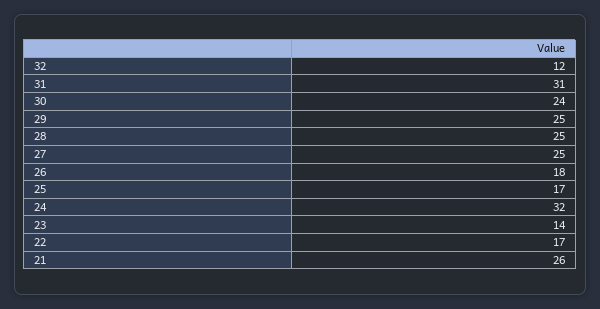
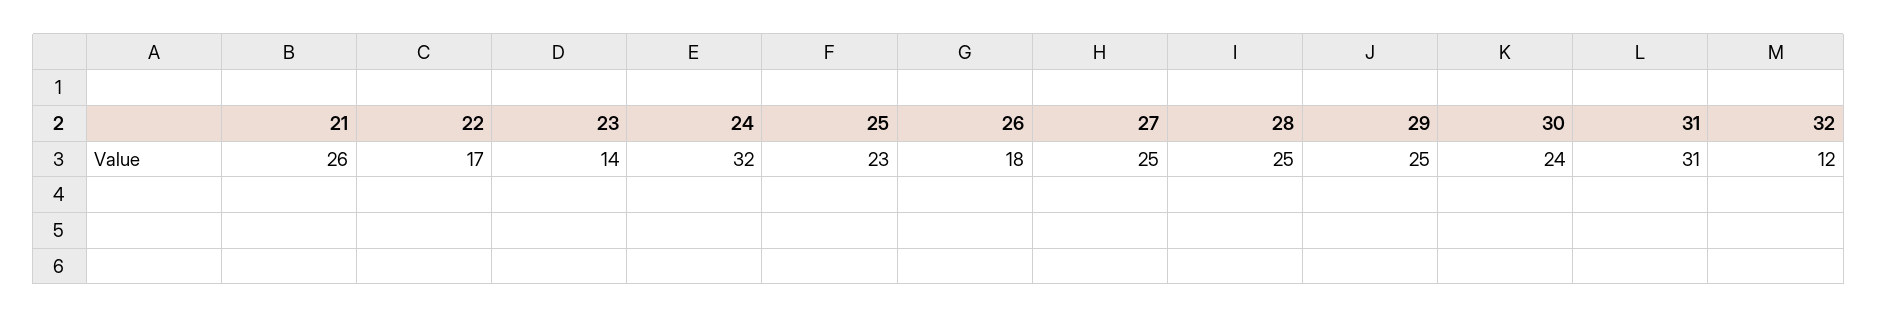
25: 17 -> 23

